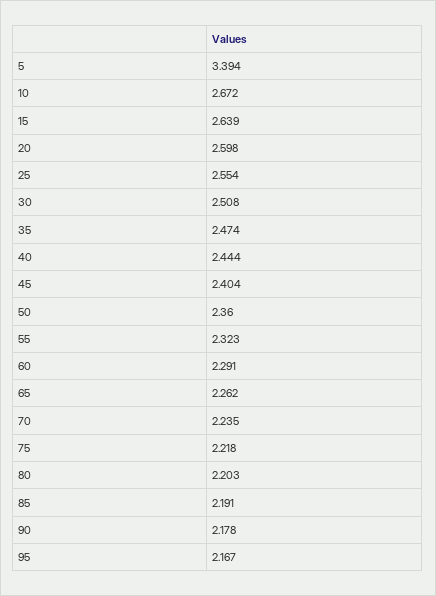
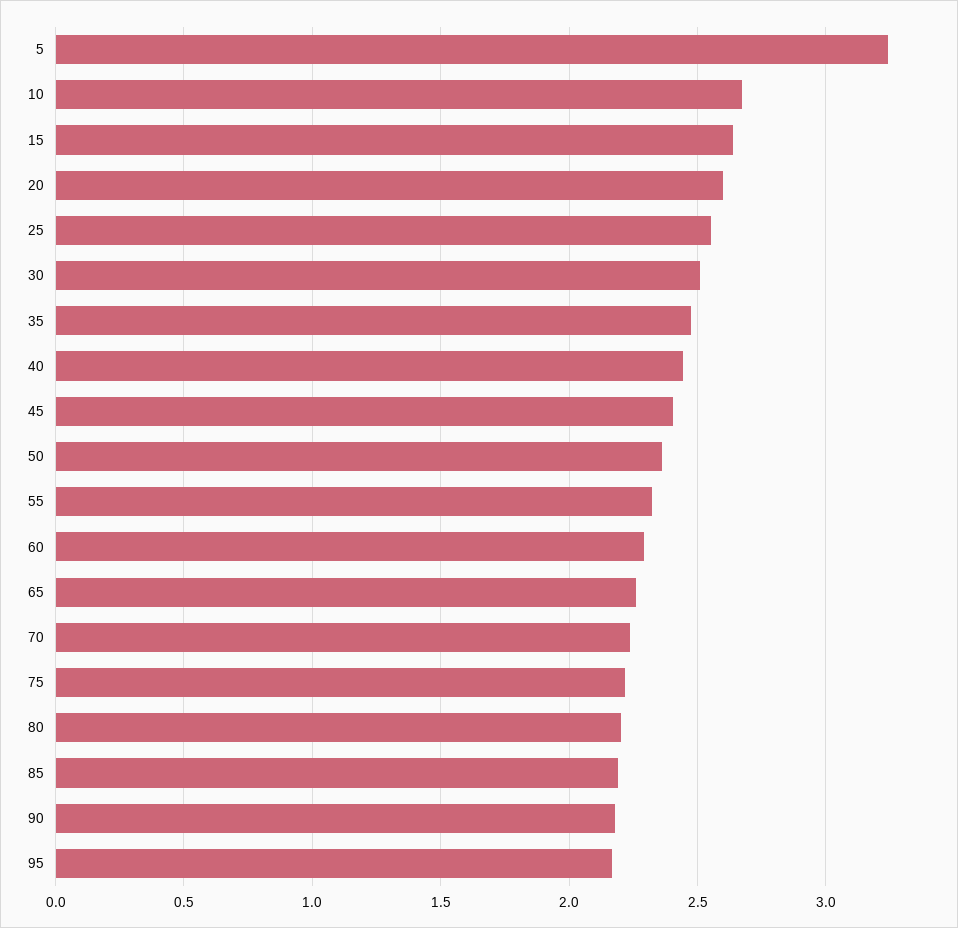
5: 3.394 -> 3.25

